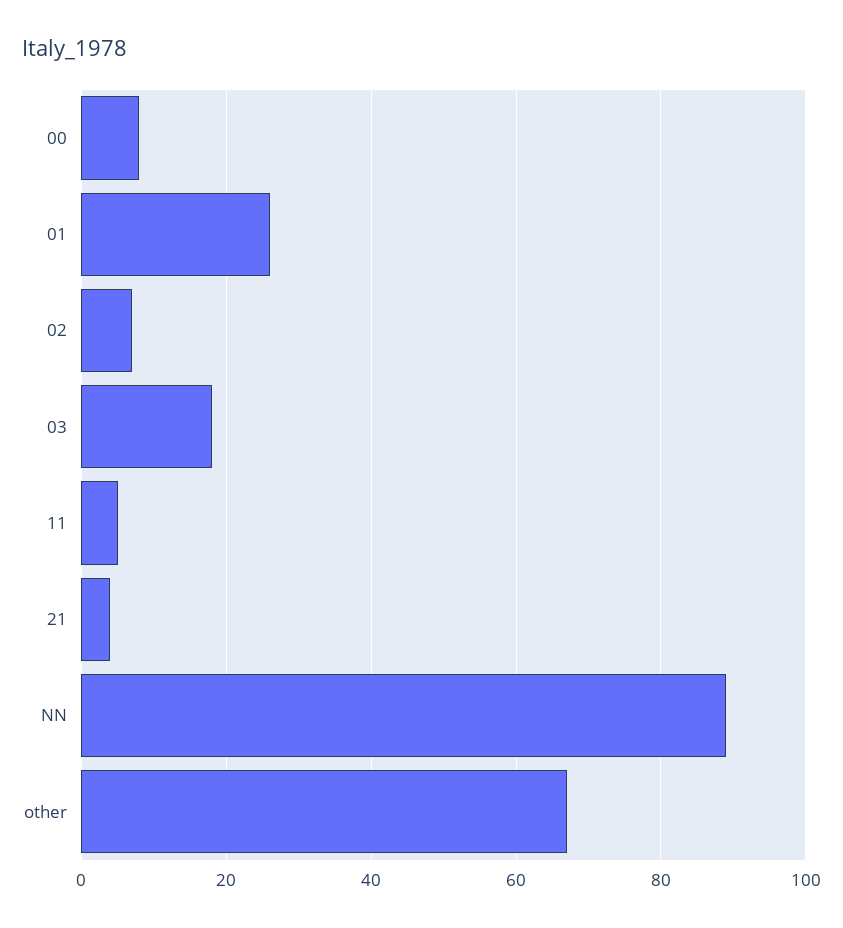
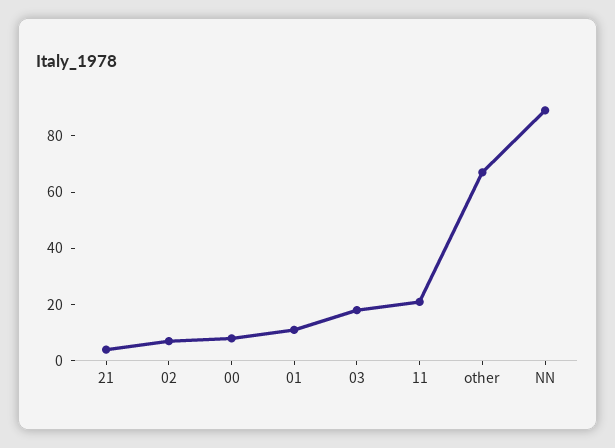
01: 25 -> 10
11: 5 -> 20

